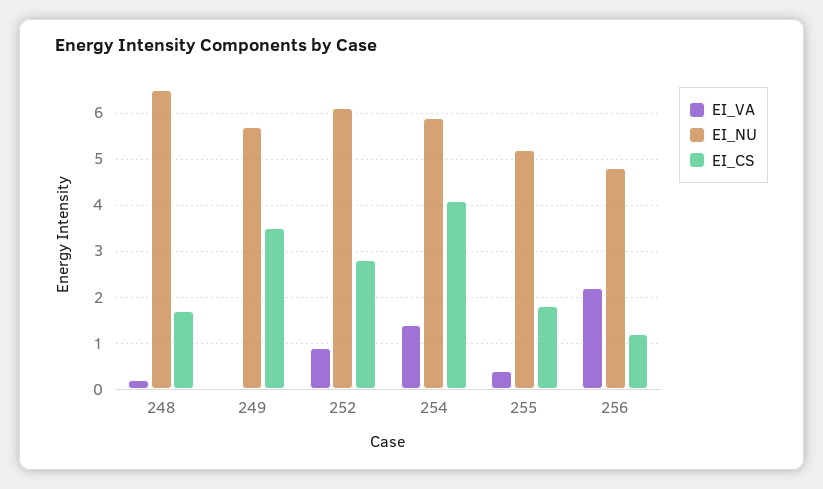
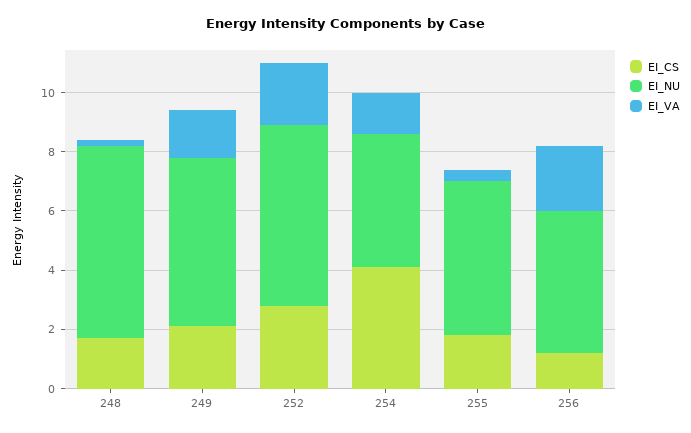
EI_VA, 249: 0 -> 1.5
EI_CS, 249: 3.5 -> 2
EI_VA, 252: 1 -> 2
EI_NU, 254: 6 -> 4.5

